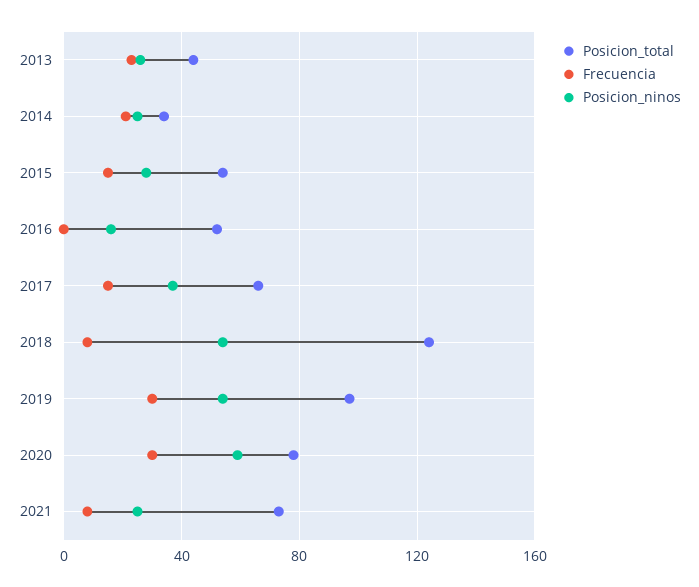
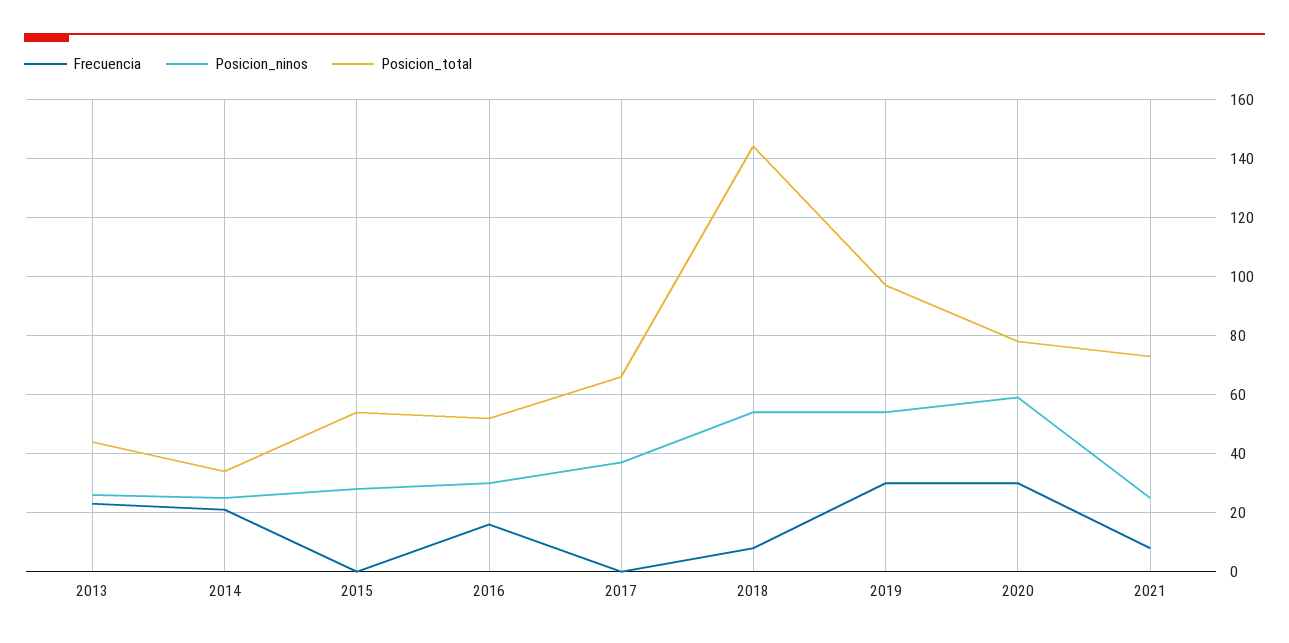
Frecuencia, 2015: 15 -> 0
Frecuencia, 2016: 0 -> 15
Posicion_ninos, 2016: 15 -> 30
Frecuencia, 2017: 15 -> 0
Posicion_total, 2018: 125 -> 145

